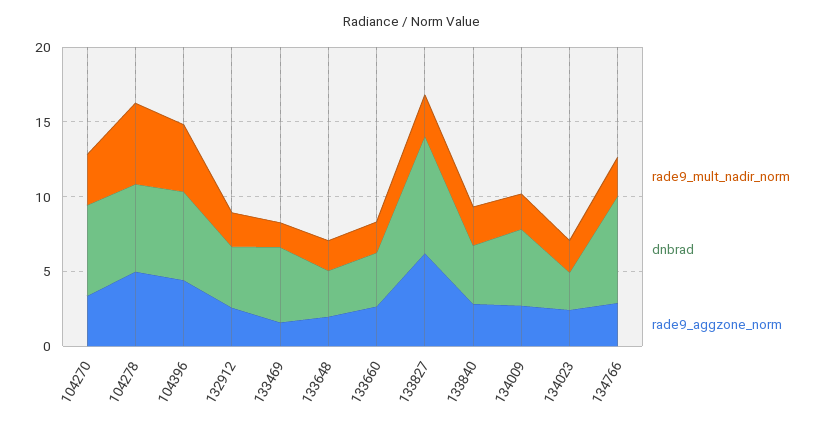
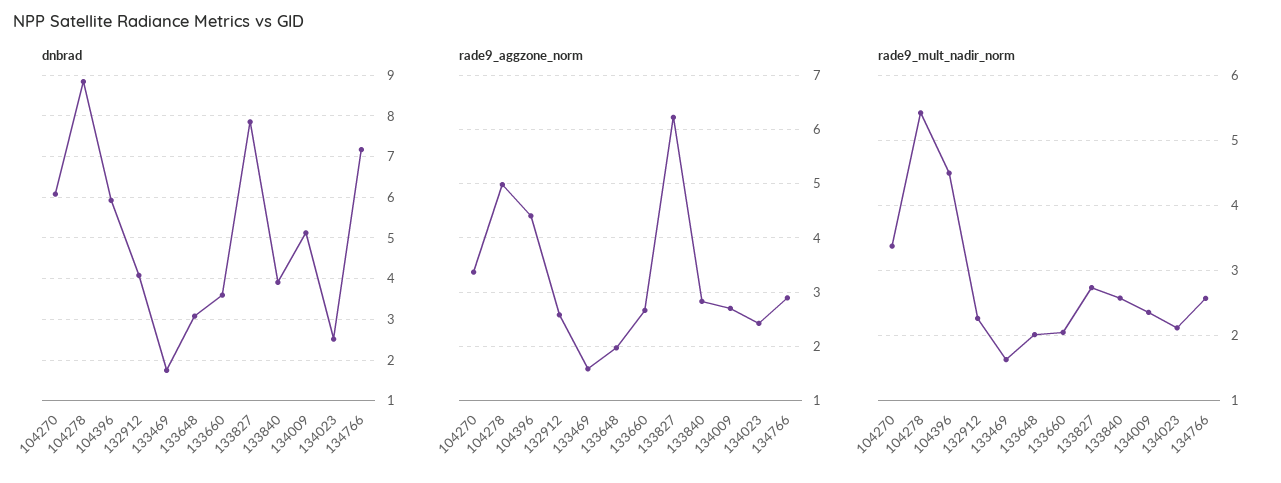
dnbrad, 104278: 6 -> 8.8
dnbrad, 133469: 5 -> 1.8

